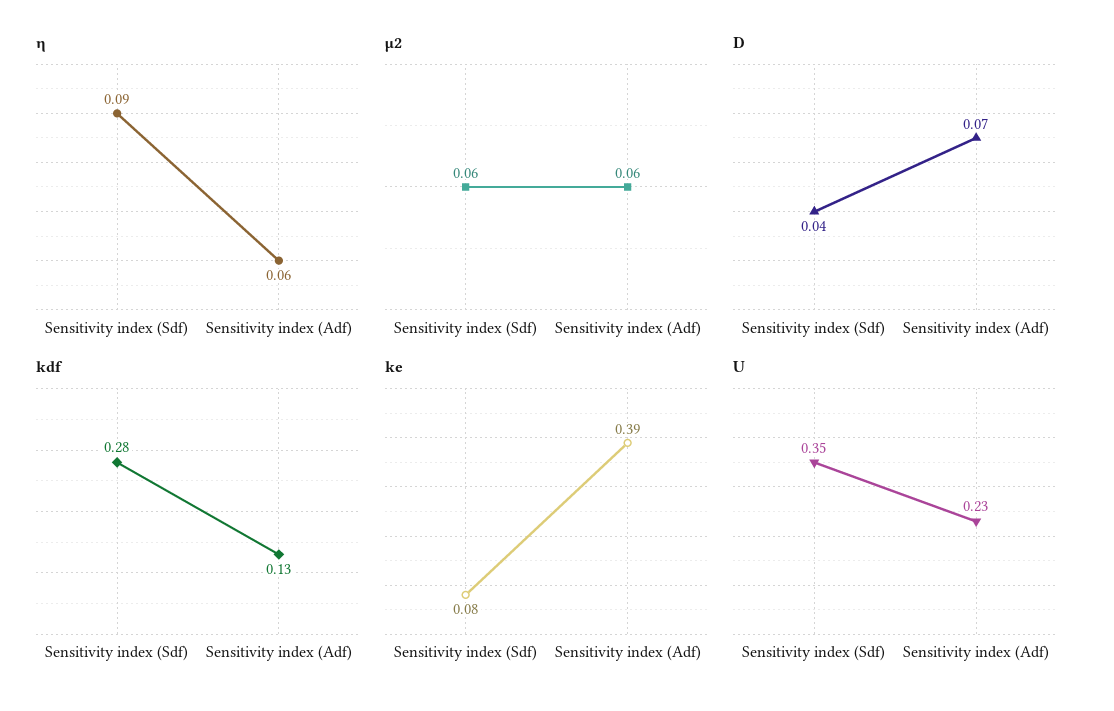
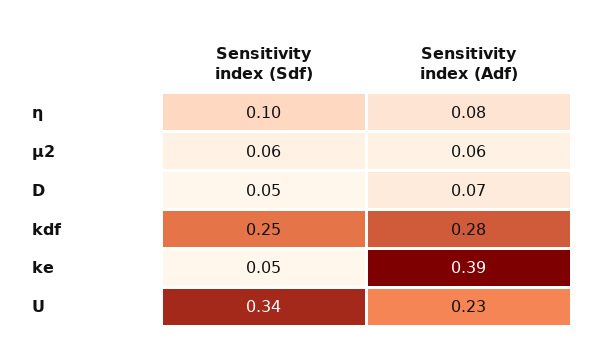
η, Sensitivity index (Sdf): 0.09 -> 0.1
η, Sensitivity index (Adf): 0.06 -> 0.08
D, Sensitivity index (Sdf): 0.04 -> 0.05
kdf, Sensitivity index (Sdf): 0.28 -> 0.25
kdf, Sensitivity index (Adf): 0.13 -> 0.28
ke, Sensitivity index (Sdf): 0.08 -> 0.05
U, Sensitivity index (Sdf): 0.35 -> 0.34

